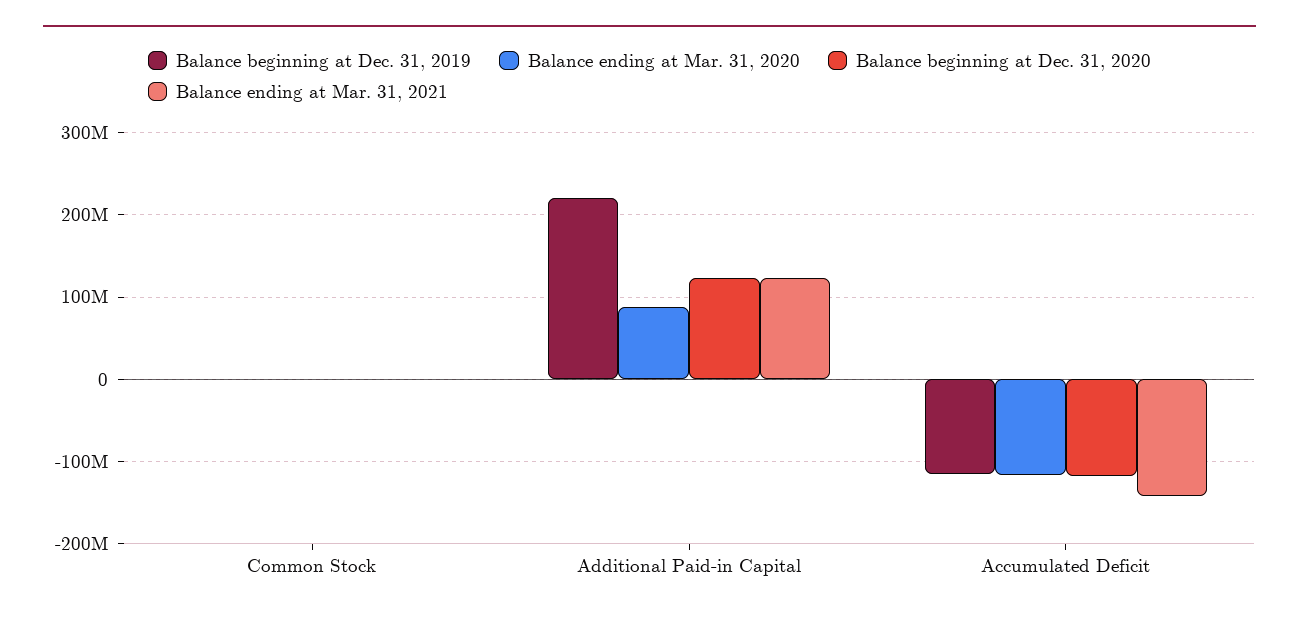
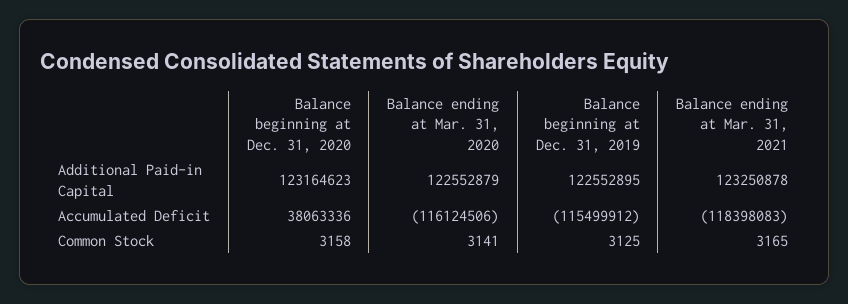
Balance beginning at Dec. 31, 2019, Additional Paid-in Capital: 220000000 -> 122552895
Balance ending at Mar. 31, 2020, Additional Paid-in Capital: 90000000 -> 122552879
Balance beginning at Dec. 31, 2020, Accumulated Deficit: -120000000 -> 38063336
Balance ending at Mar. 31, 2021, Accumulated Deficit: -140000000 -> -118398083

